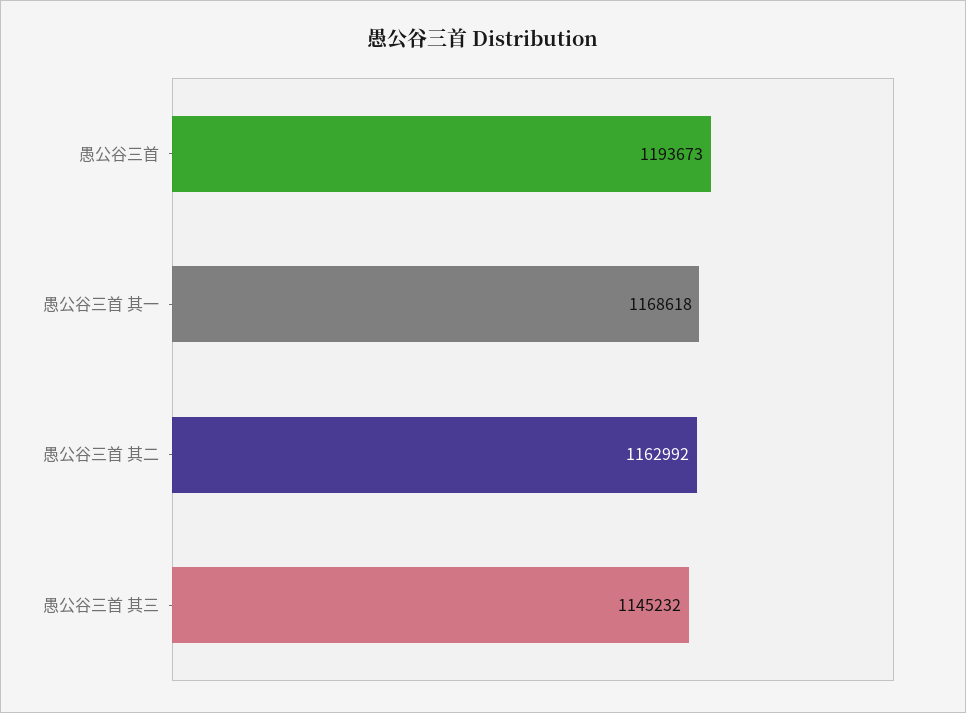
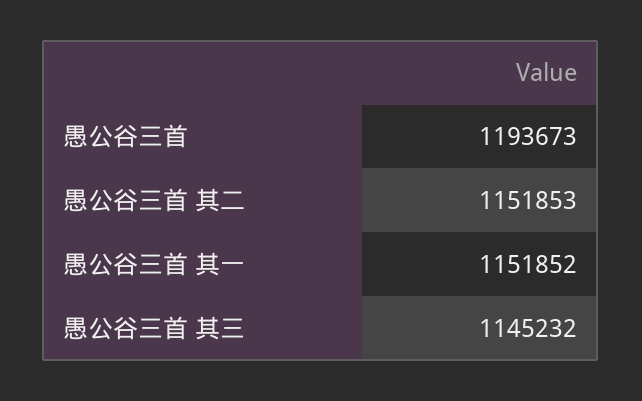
愚公谷三首 其一: 1168618 -> 1151852
愚公谷三首 其二: 1162992 -> 1151853

